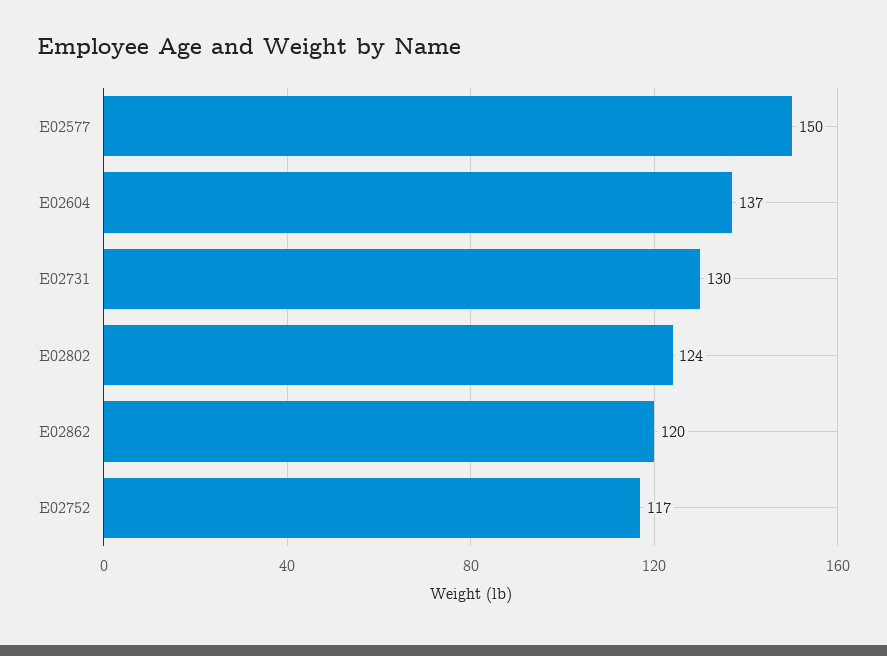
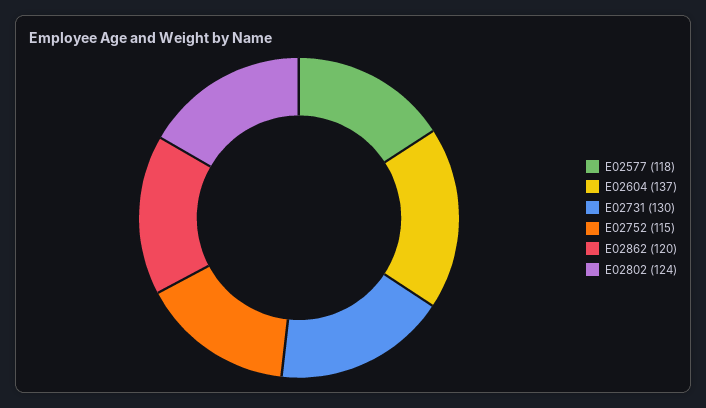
E02577: 150 -> 118
E02752: 117 -> 115

